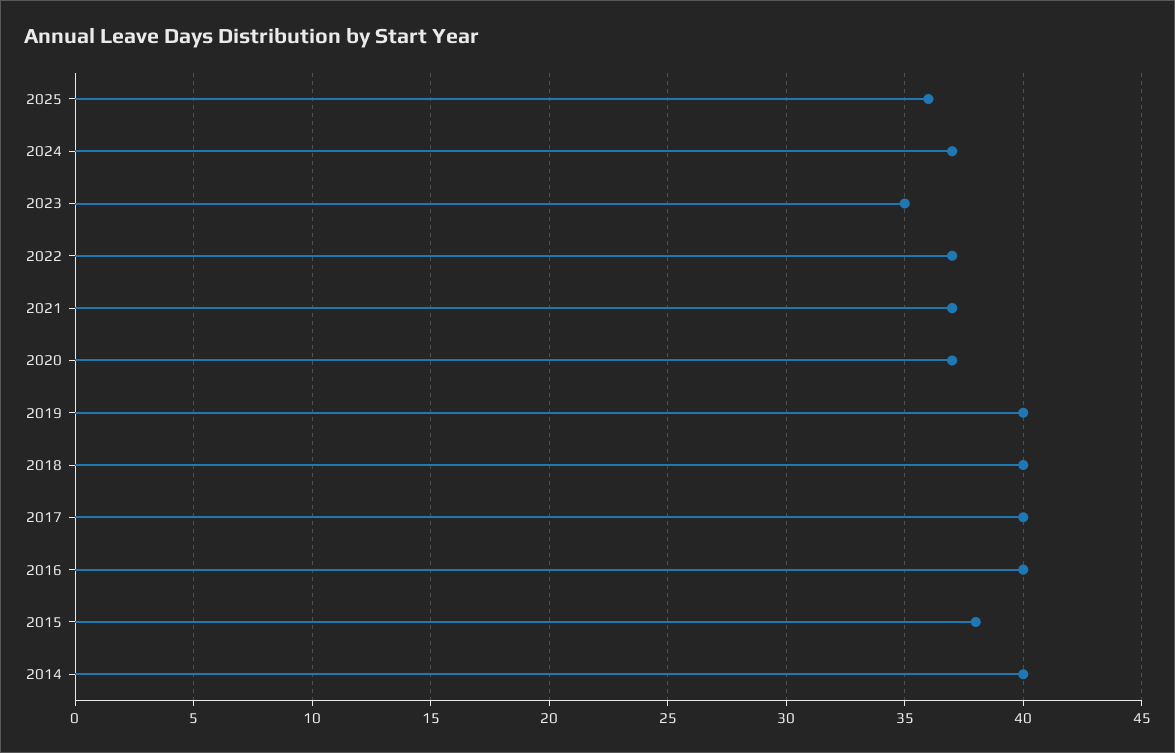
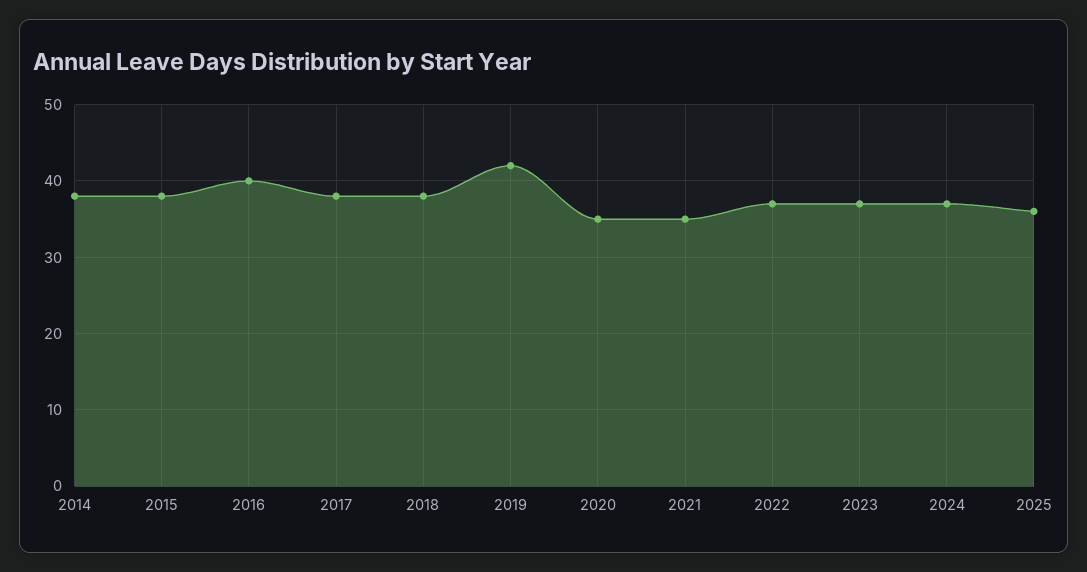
2023: 35 -> 37
2021: 37 -> 35
2020: 37 -> 35
2019: 40 -> 42
2018: 40 -> 38
2017: 40 -> 38
2014: 40 -> 38

